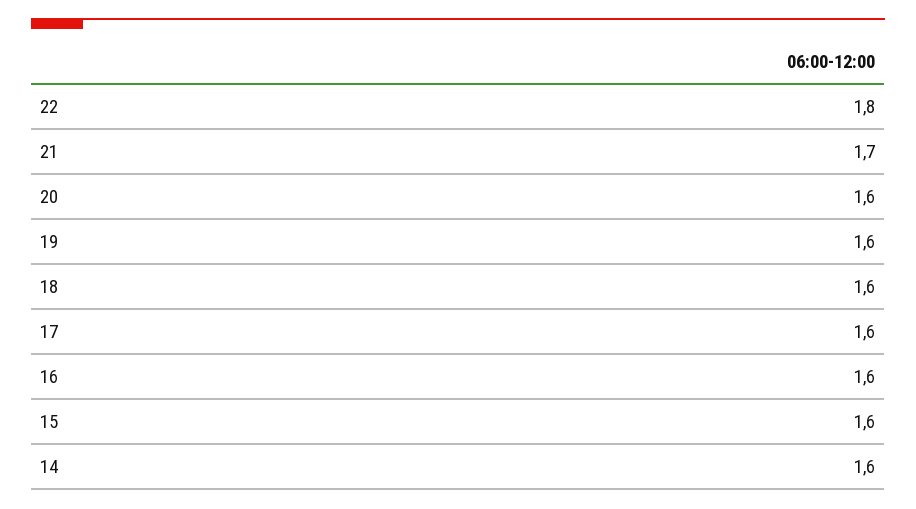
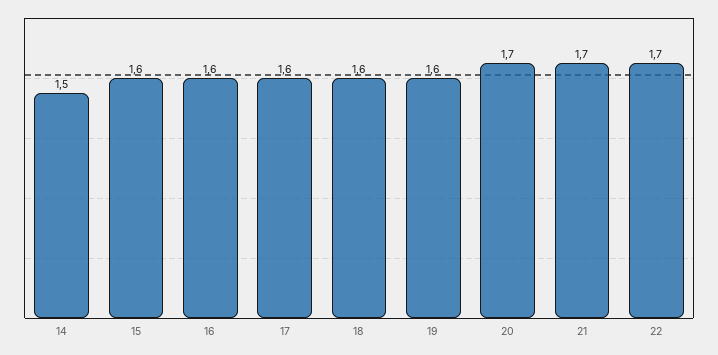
22: 1.8 -> 1.7
20: 1.6 -> 1.7
14: 1.6 -> 1.5

